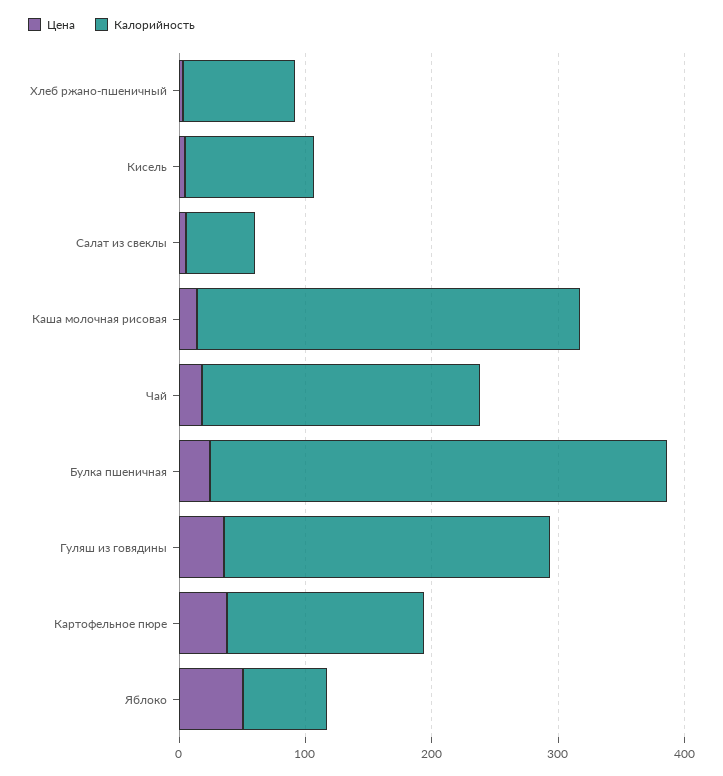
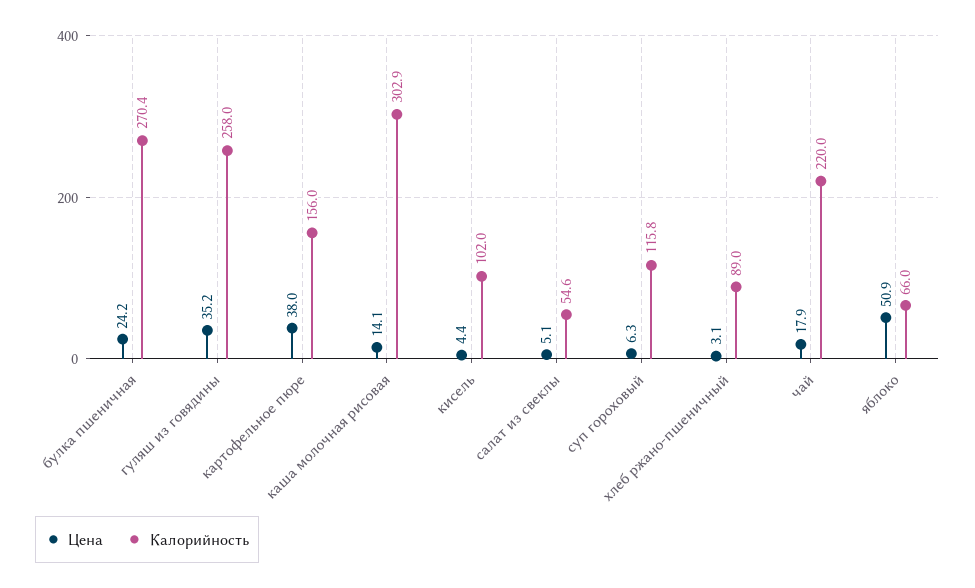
Калорийность, Булка пшеничная: 360 -> 270.4
Цена, суп гороховый: none -> 6.3
Калорийность, суп гороховый: none -> 115.8

